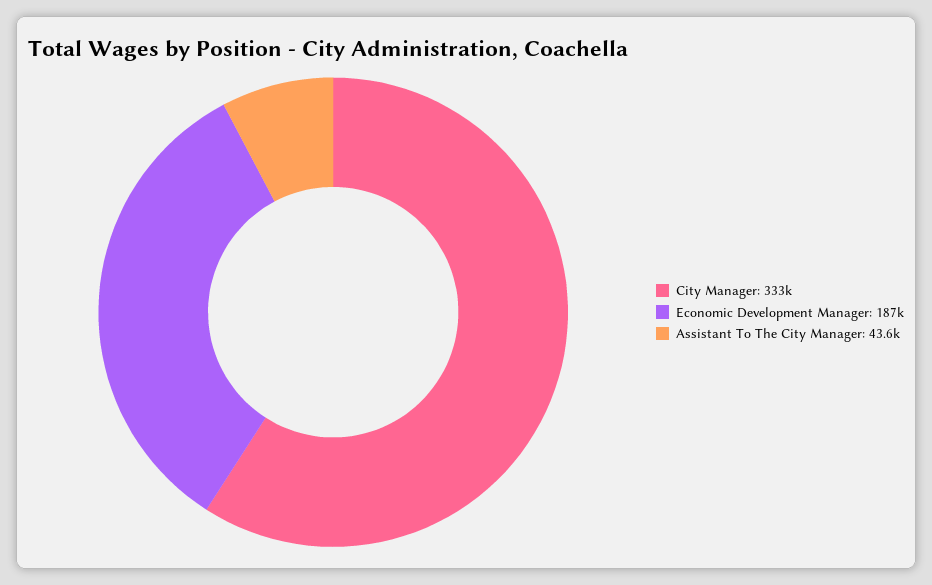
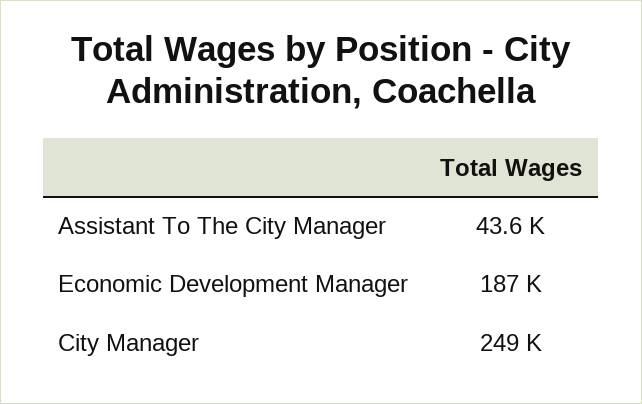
City Manager: 333000 -> 249000

